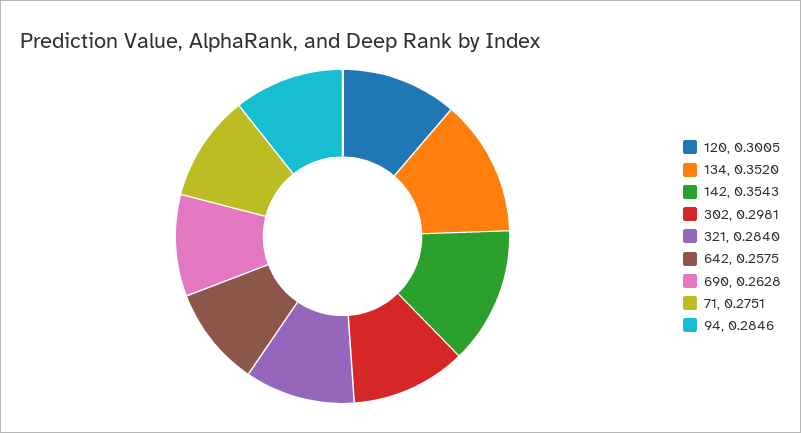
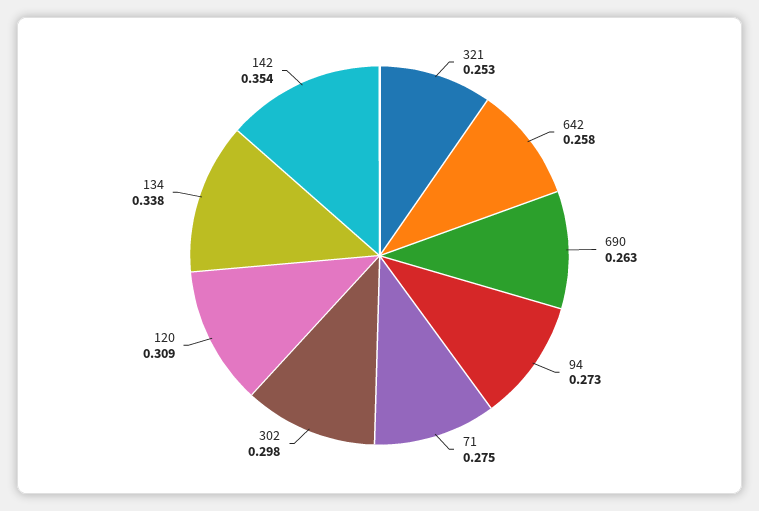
120: 0.3005 -> 0.309
134: 0.352 -> 0.338
321: 0.284 -> 0.253
94: 0.2846 -> 0.273

